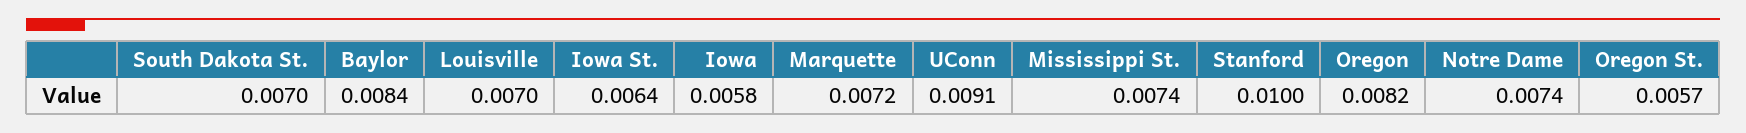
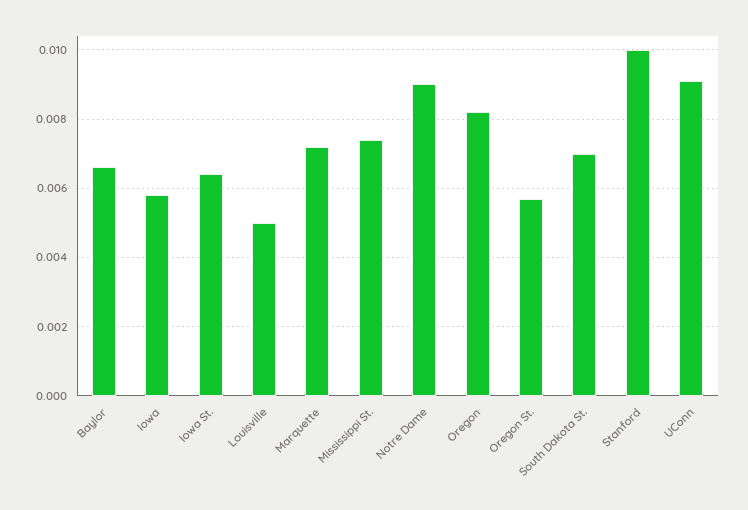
Baylor: 0.0084 -> 0.0065
Louisville: 0.007 -> 0.005
Notre Dame: 0.0074 -> 0.009

